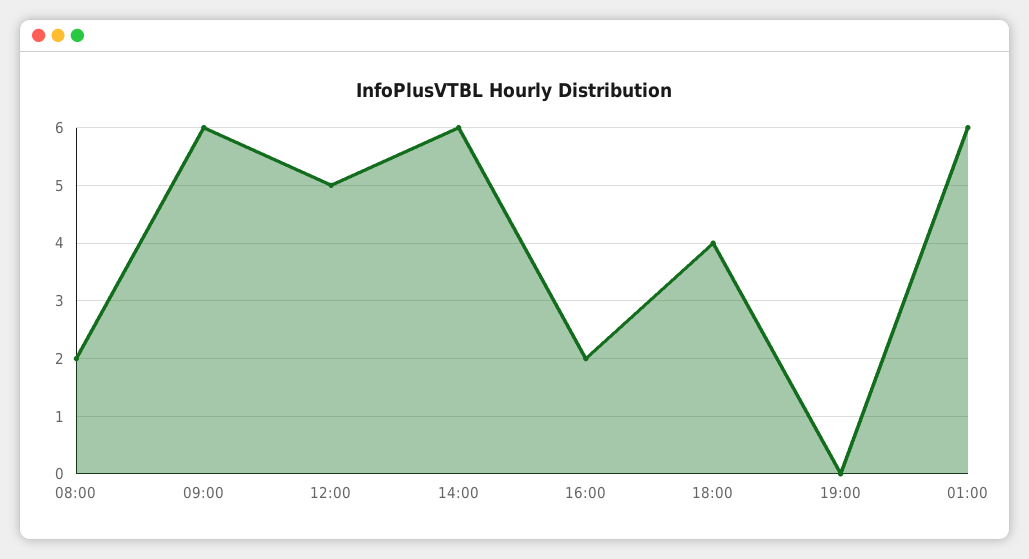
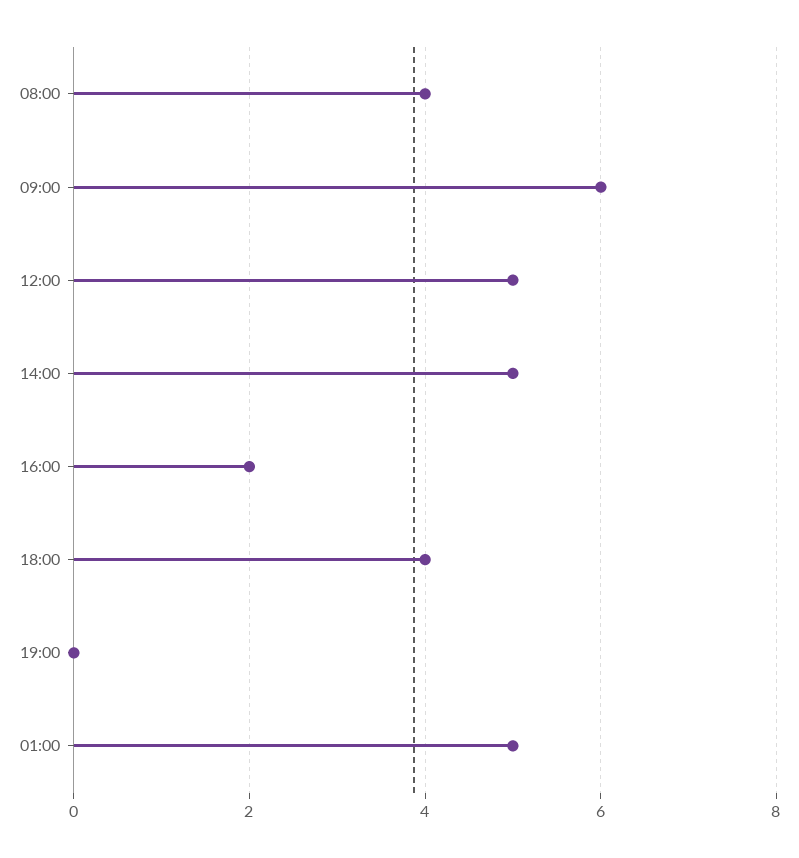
08:00: 2 -> 4
14:00: 6 -> 5
01:00: 6 -> 5

